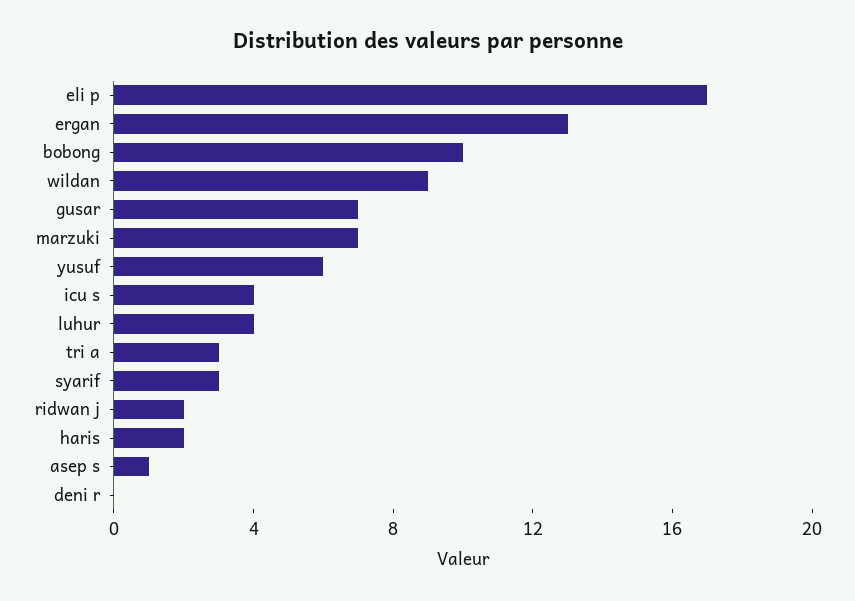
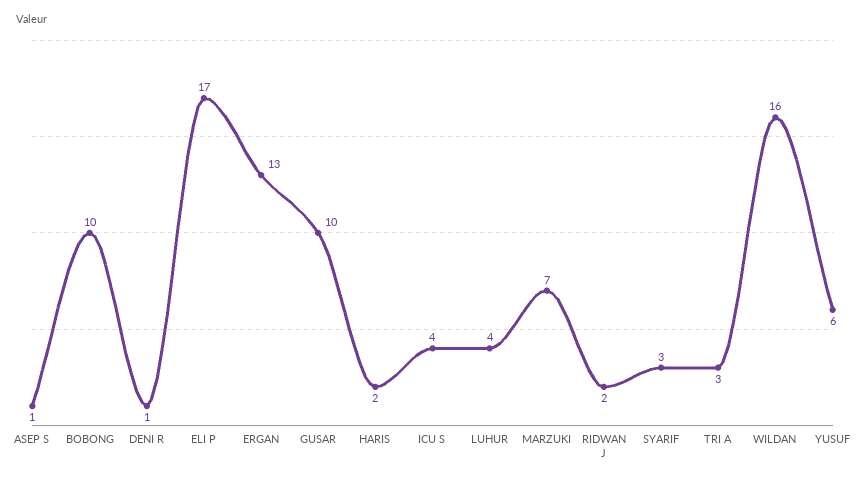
wildan: 9 -> 16
gusar: 7 -> 10
deni r: 0 -> 1

